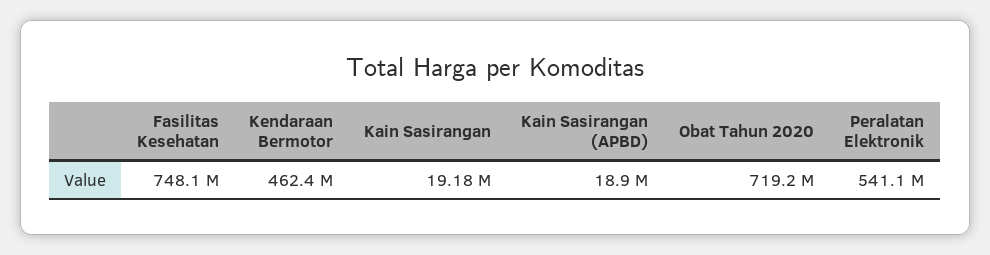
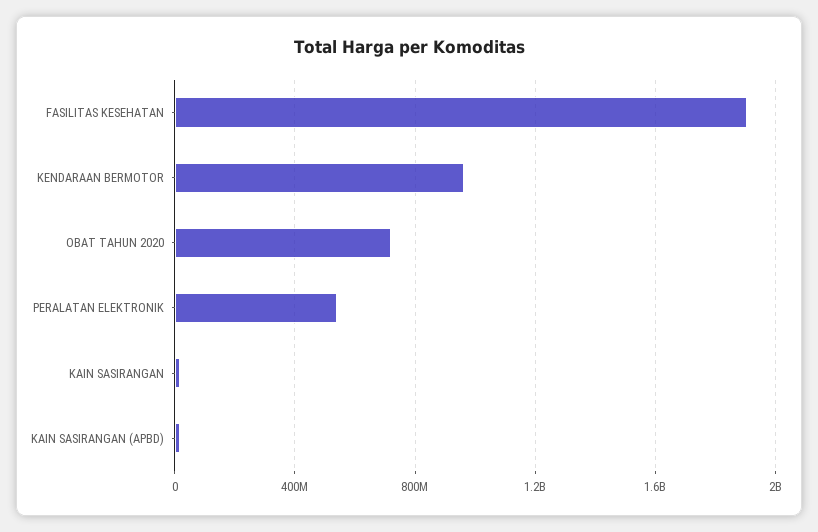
Fasilitas Kesehatan: 748100000 -> 1900000000
Kendaraan Bermotor: 462400000 -> 950000000

